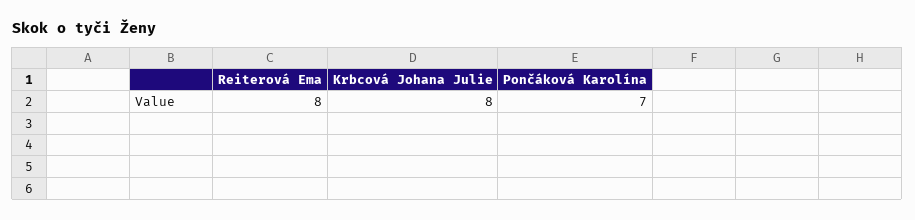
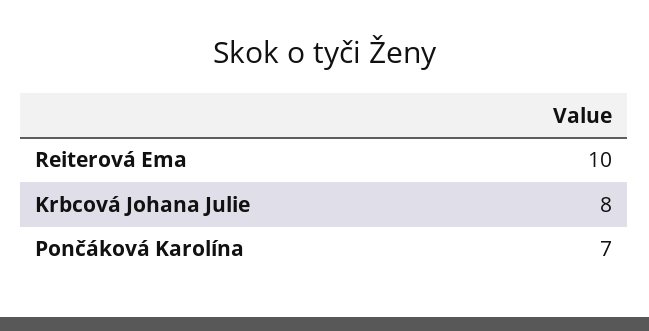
Reiterová Ema: 8 -> 10

